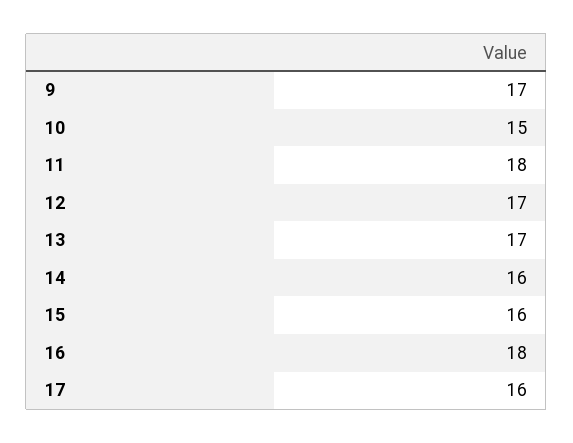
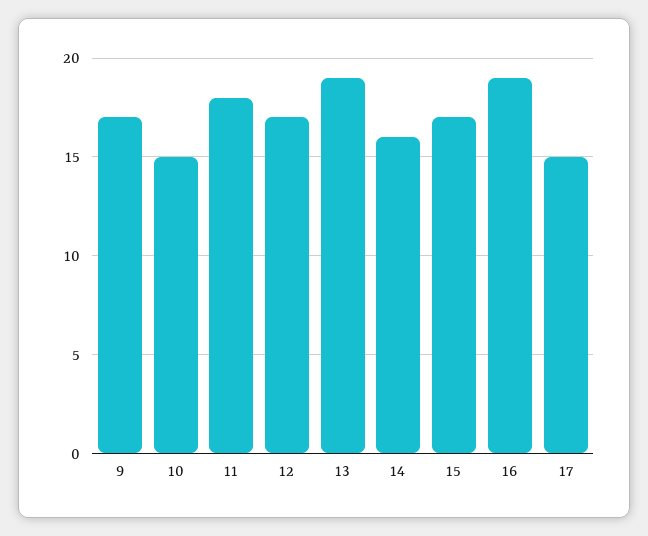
13: 17 -> 19
15: 16 -> 17
16: 18 -> 19
17: 16 -> 15

